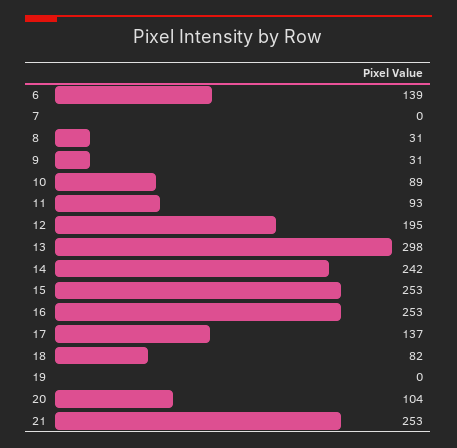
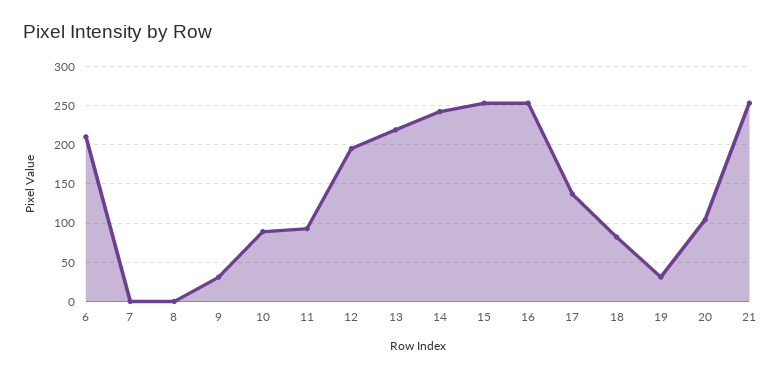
6: 139 -> 210
8: 31 -> 0
13: 298 -> 220
19: 0 -> 30

